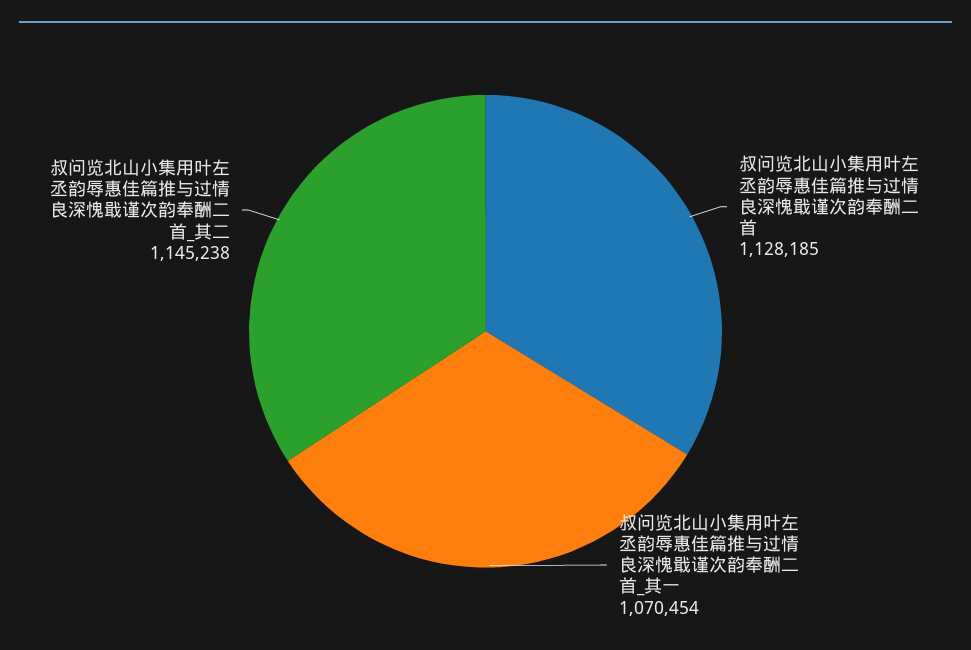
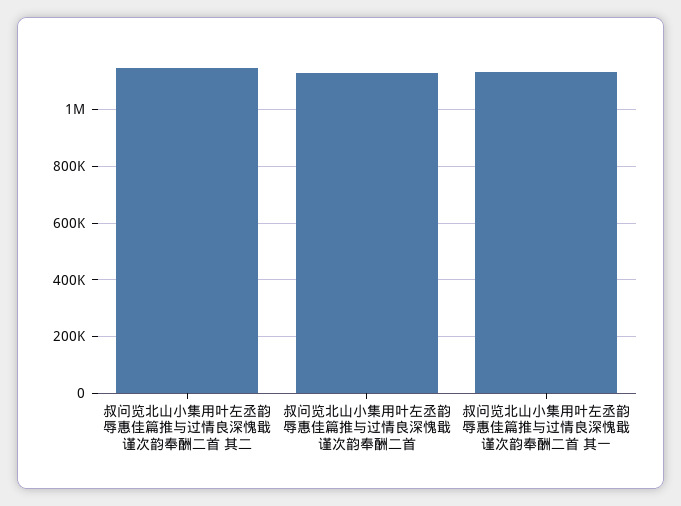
叔问览北山小集用叶左丞韵辱惠佳篇推与过情良深愧戢谨次韵奉酬二首_其一: 1070454 -> 1125000

